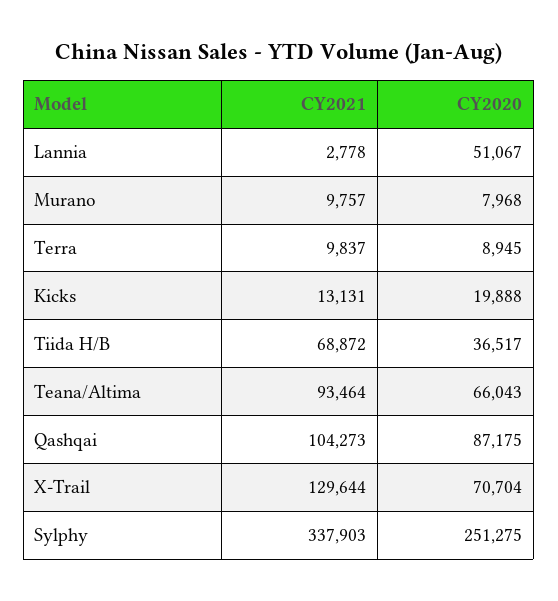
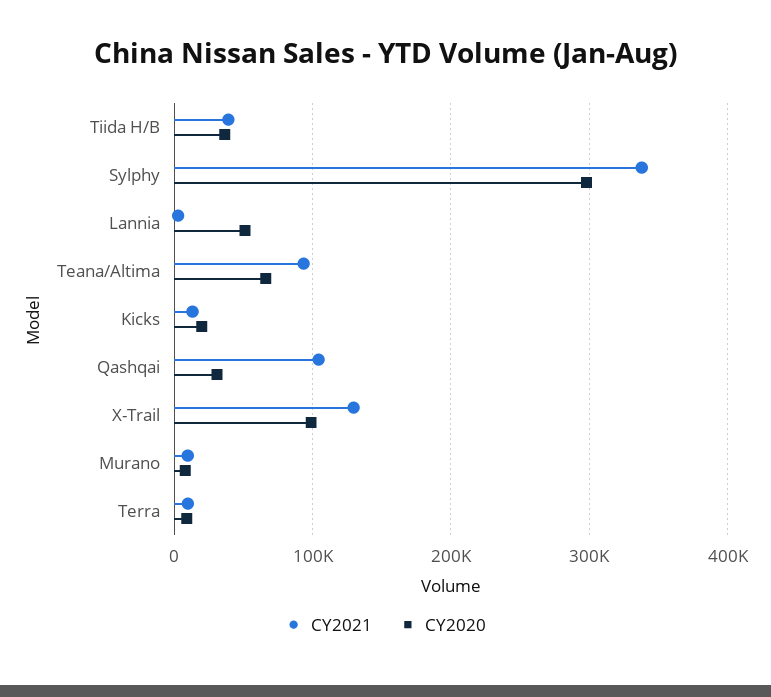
CY2021, Tiida H/B: 68872 -> 40000
CY2020, Qashqai: 87175 -> 30000
CY2020, X-Trail: 70704 -> 100000
CY2020, Sylphy: 251275 -> 300000

